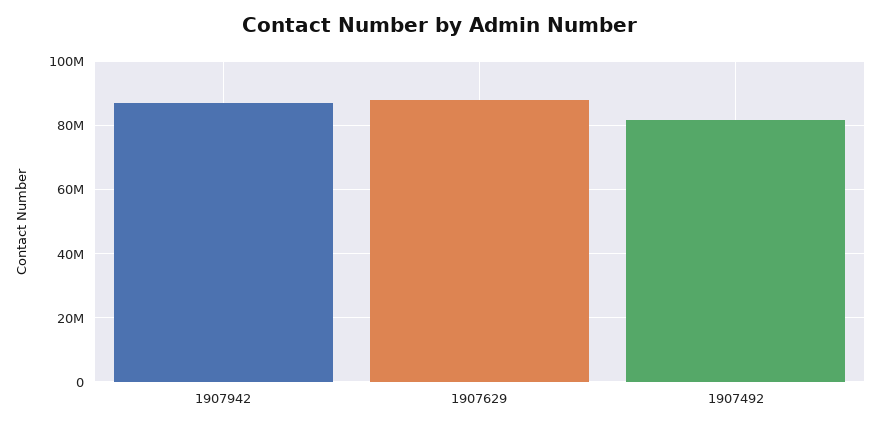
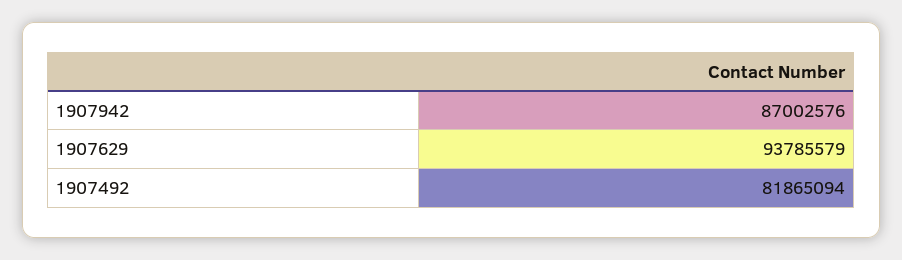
1907629: 88000000 -> 93785579

